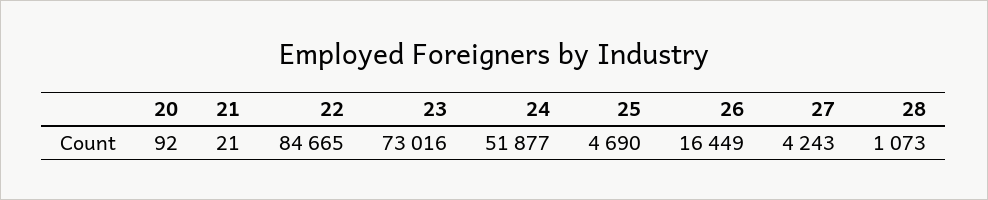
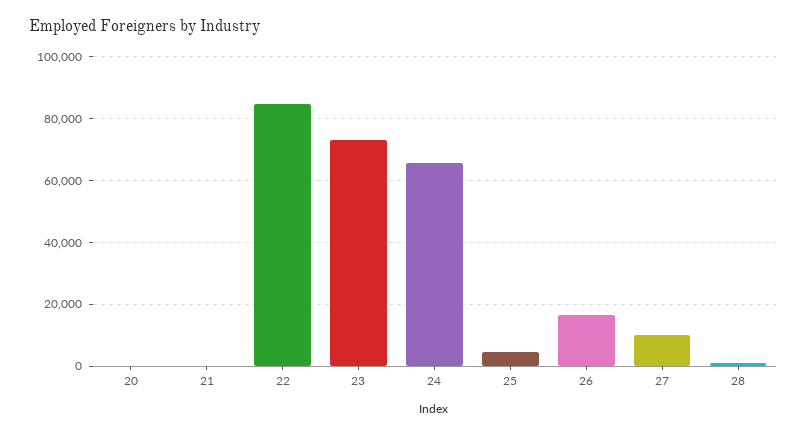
24: 51877 -> 66000
27: 4243 -> 10000

